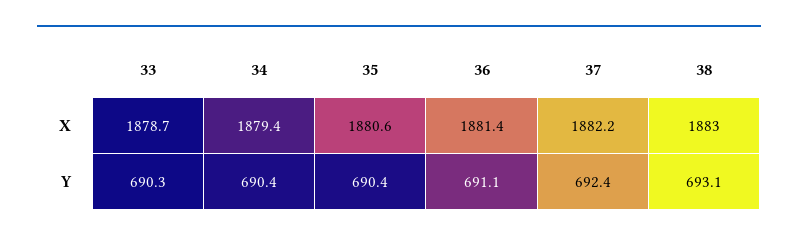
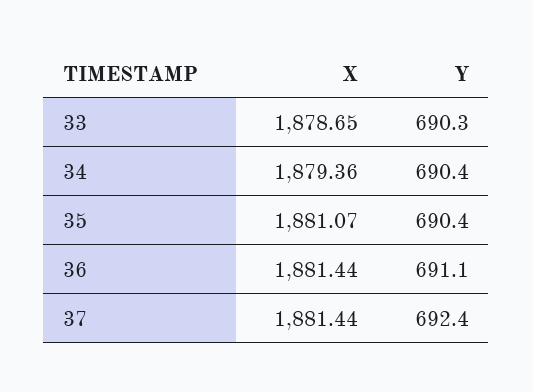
35, X: 1880.6 -> 1881.07
37, X: 1882.2 -> 1881.44
38, X: 1883 -> none
38, Y: 693.1 -> none

